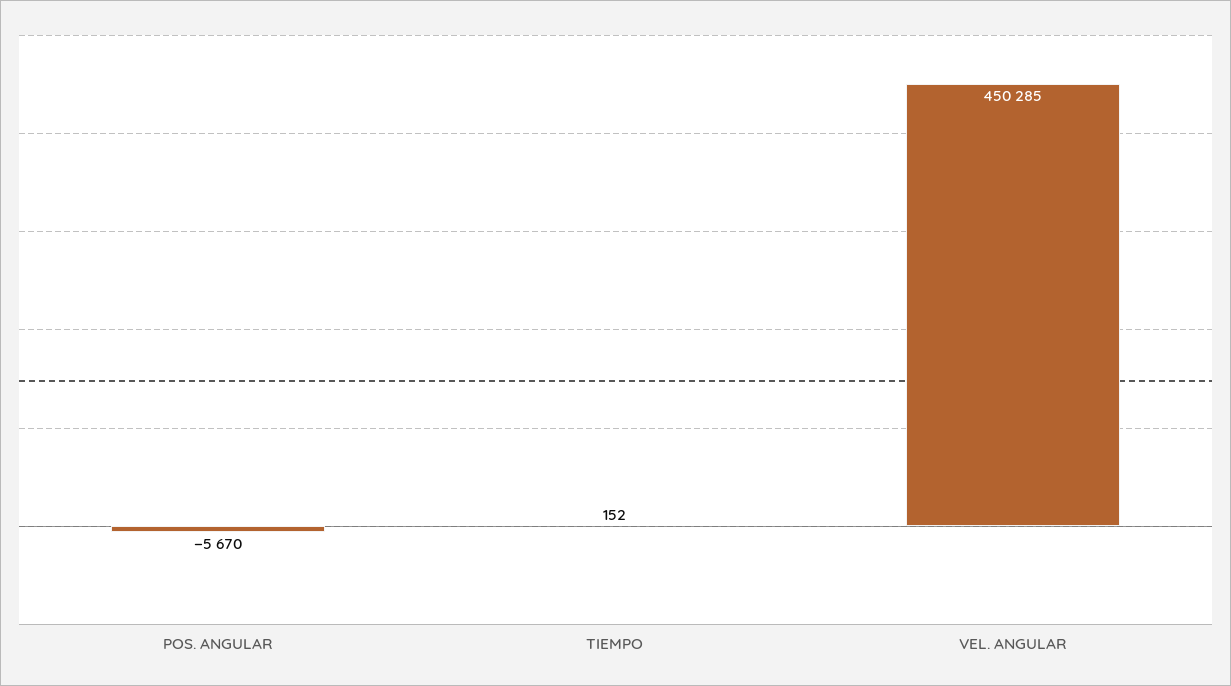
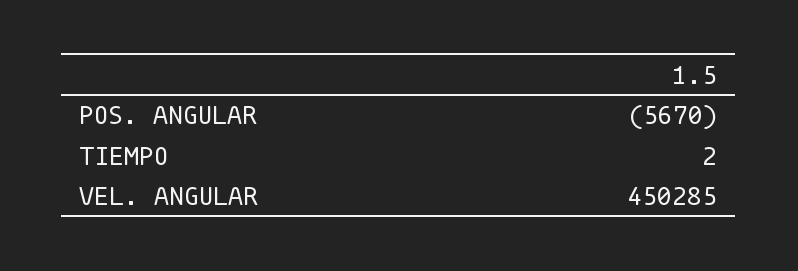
TIEMPO: 152 -> 2

